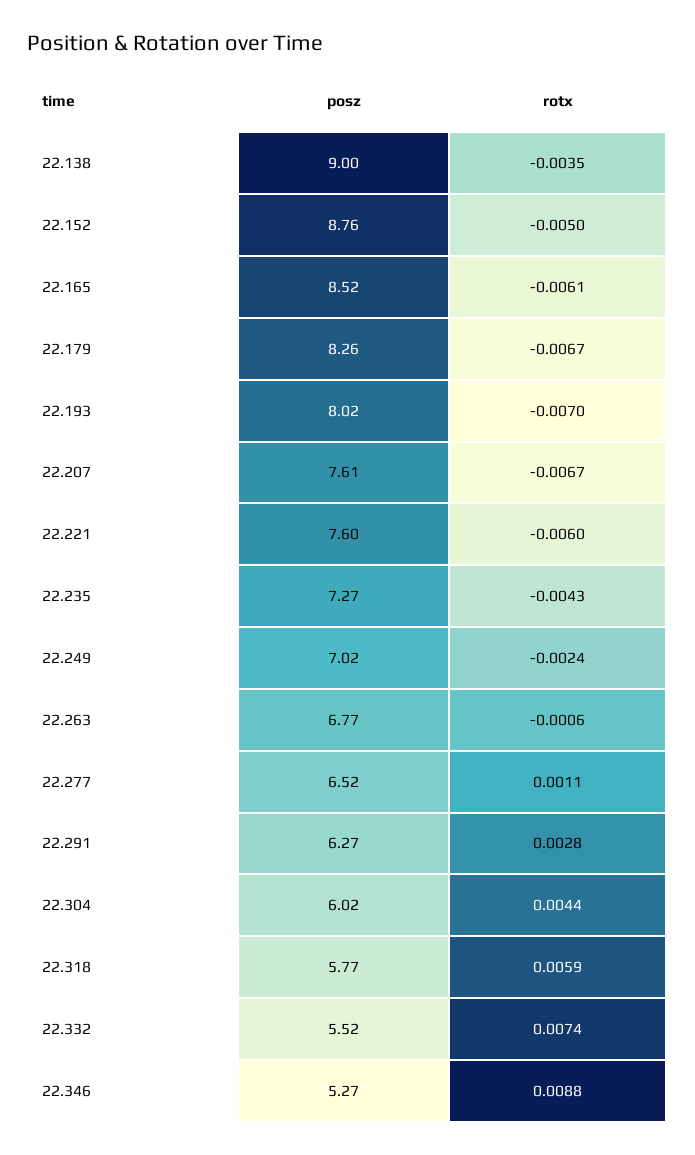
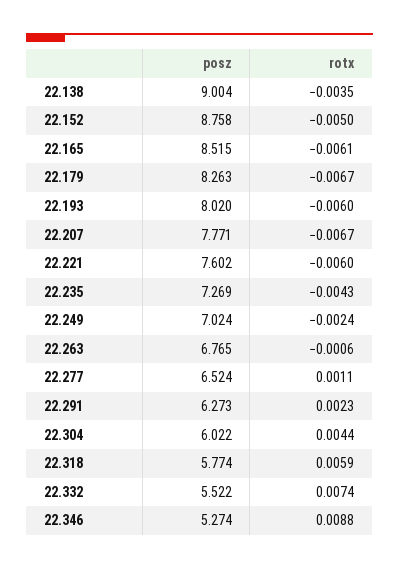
rotx, 22.193: -0.007 -> -0.006
posz, 22.207: 7.61 -> 7.771
rotx, 22.291: 0.0028 -> 0.0023

